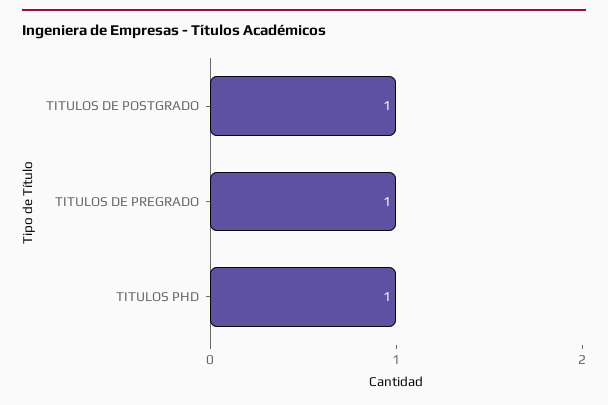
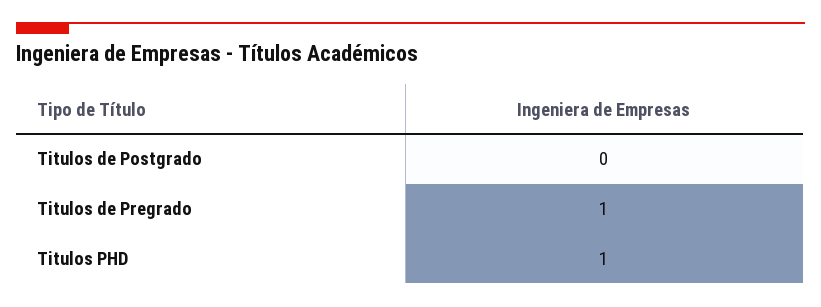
TITULOS DE POSTGRADO: 1 -> 0

